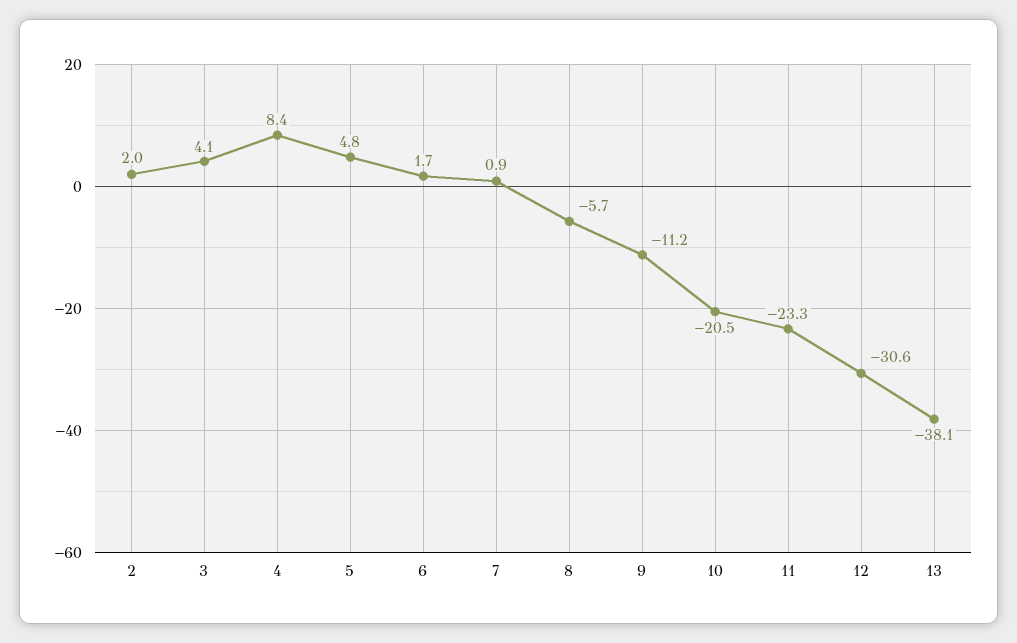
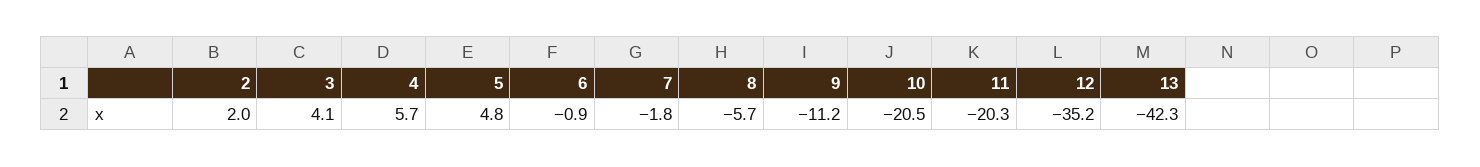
4: 8.4 -> 5.7
6: 1.7 -> -0.9
7: 0.9 -> -1.8
11: -23.3 -> -20.3
12: -30.6 -> -35.2
13: -38.1 -> -42.3

